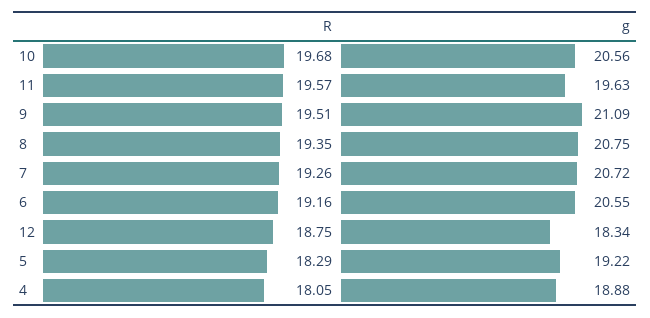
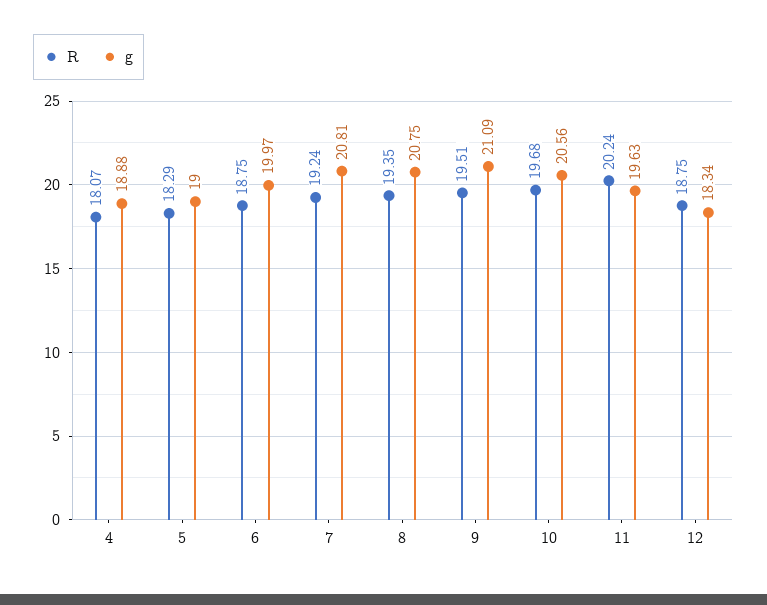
R, 11: 19.57 -> 20.24
R, 7: 19.26 -> 19.24
g, 7: 20.72 -> 20.81
R, 6: 19.16 -> 18.75
g, 6: 20.55 -> 19.97
g, 5: 19.22 -> 19
R, 4: 18.05 -> 18.07

